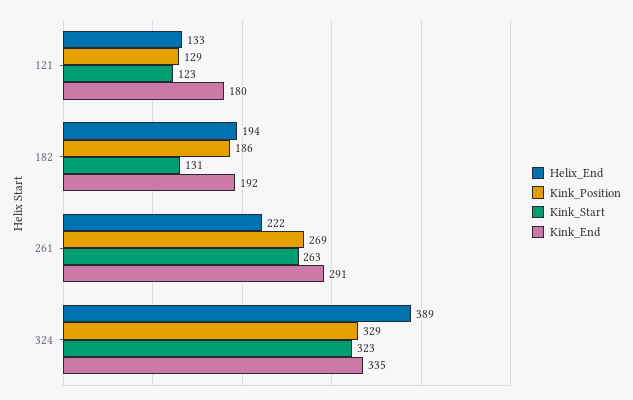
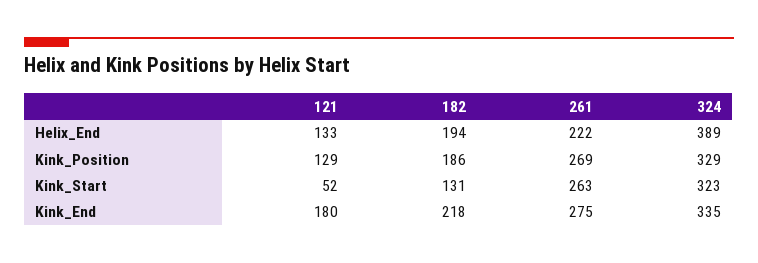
Kink_Start, 121: 123 -> 52
Kink_End, 182: 192 -> 218
Kink_End, 261: 291 -> 275

